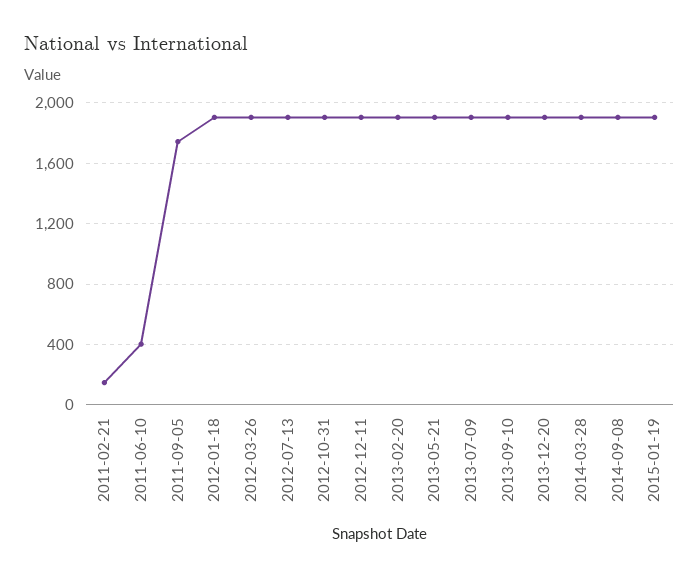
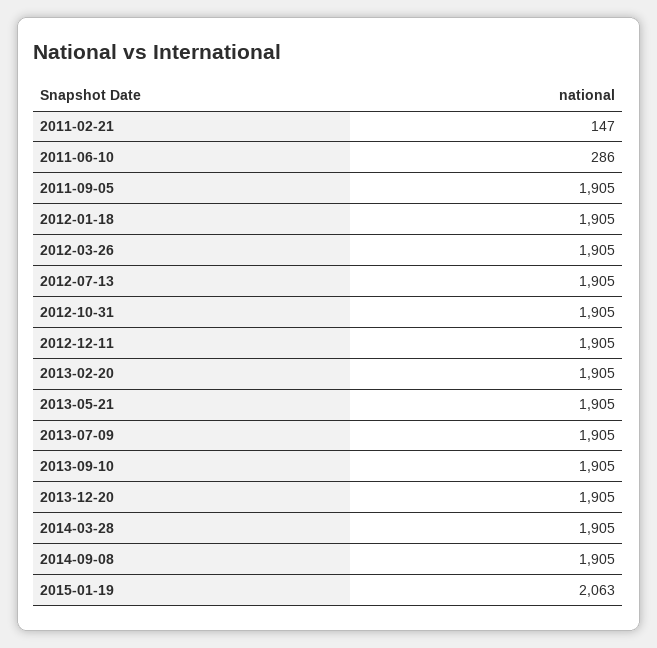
2011-06-10: 400 -> 286
2011-09-05: 1750 -> 1905
2015-01-19: 1900 -> 2063

